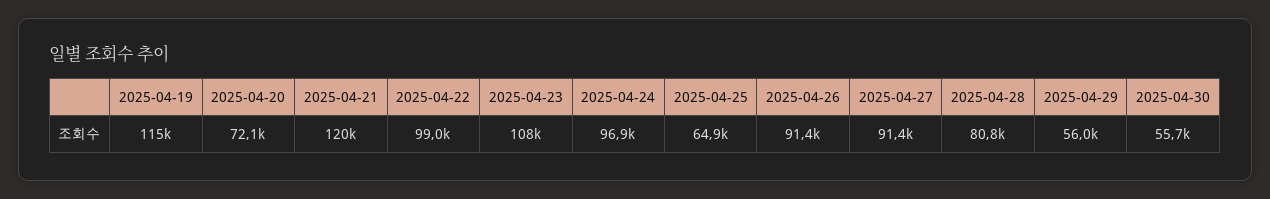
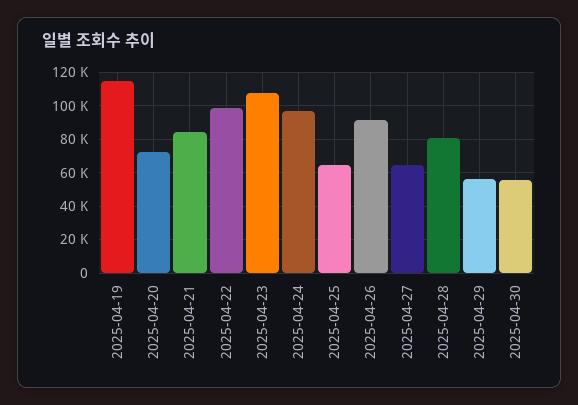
2025-04-21: 120000 -> 85000
2025-04-27: 91400 -> 65000

